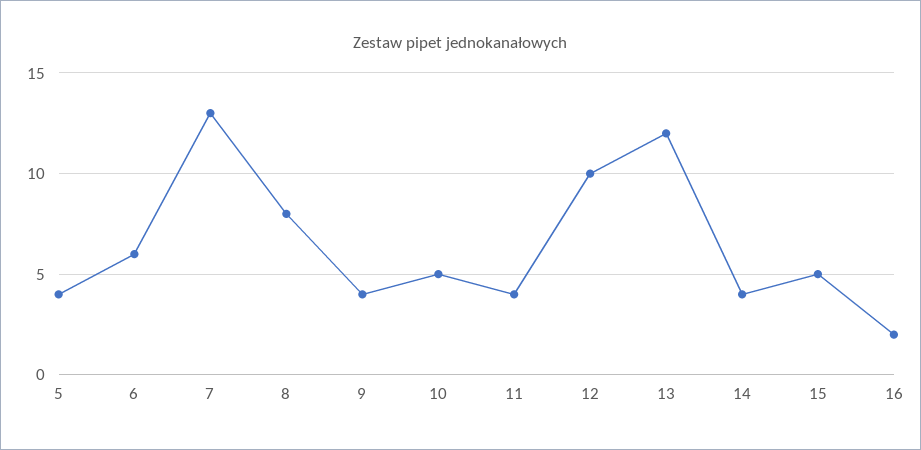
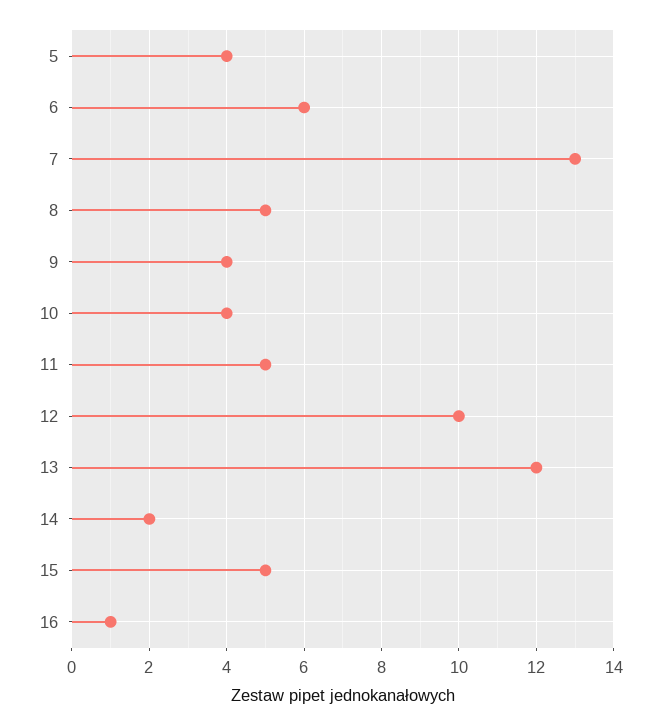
8: 8 -> 5
10: 5 -> 4
11: 4 -> 5
14: 4 -> 2
16: 2 -> 1

